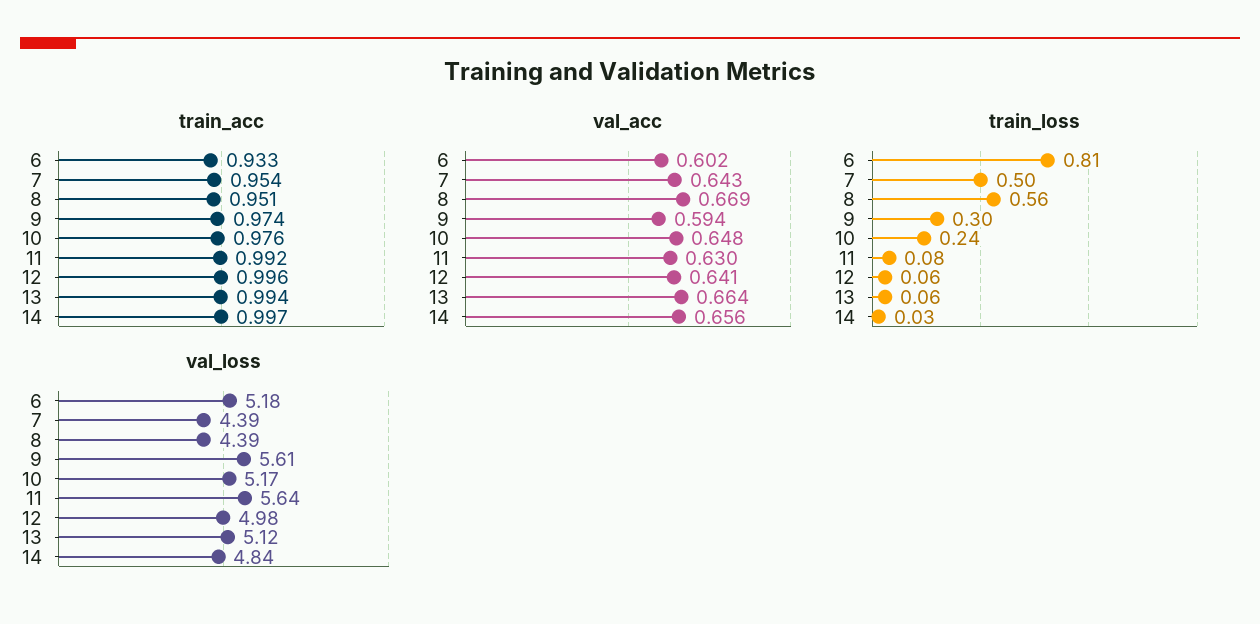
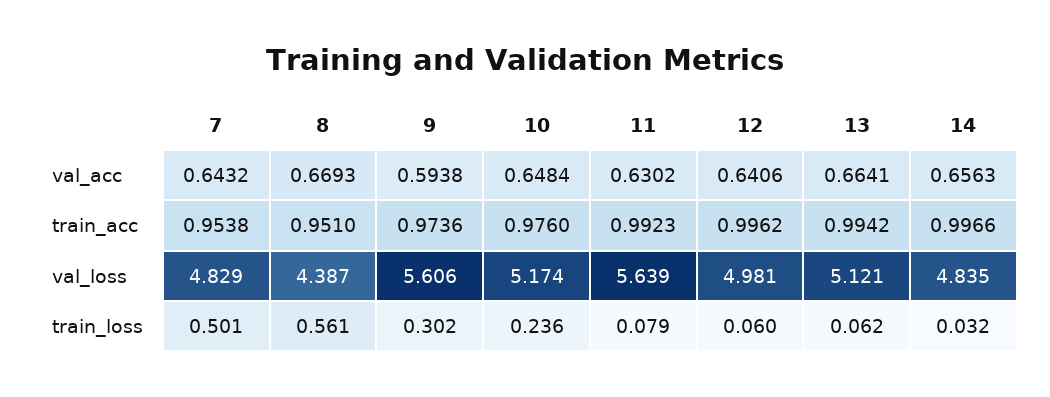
train_acc, 6: 0.933 -> none
val_acc, 6: 0.602 -> none
train_loss, 6: 0.81 -> none
val_loss, 6: 5.18 -> none
val_loss, 7: 4.39 -> 4.829

